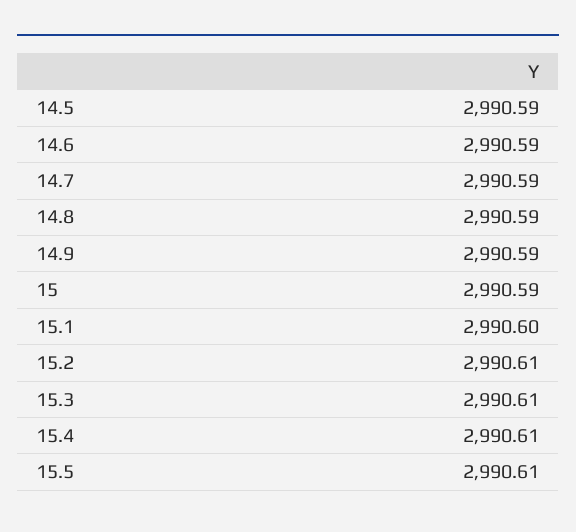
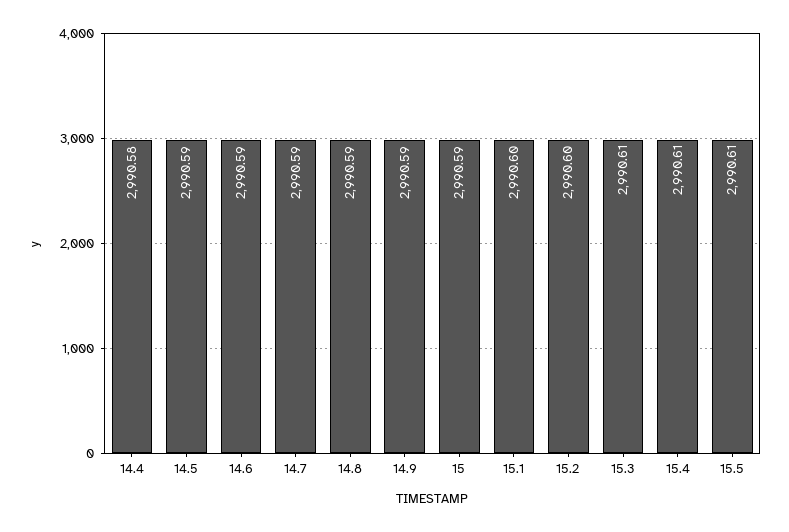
15.2: 2990.61 -> 2990.6
14.4: none -> 2990.58

